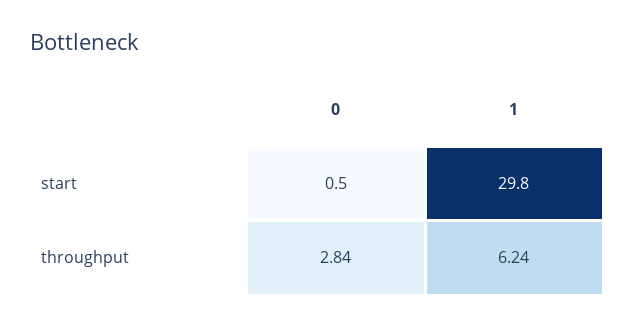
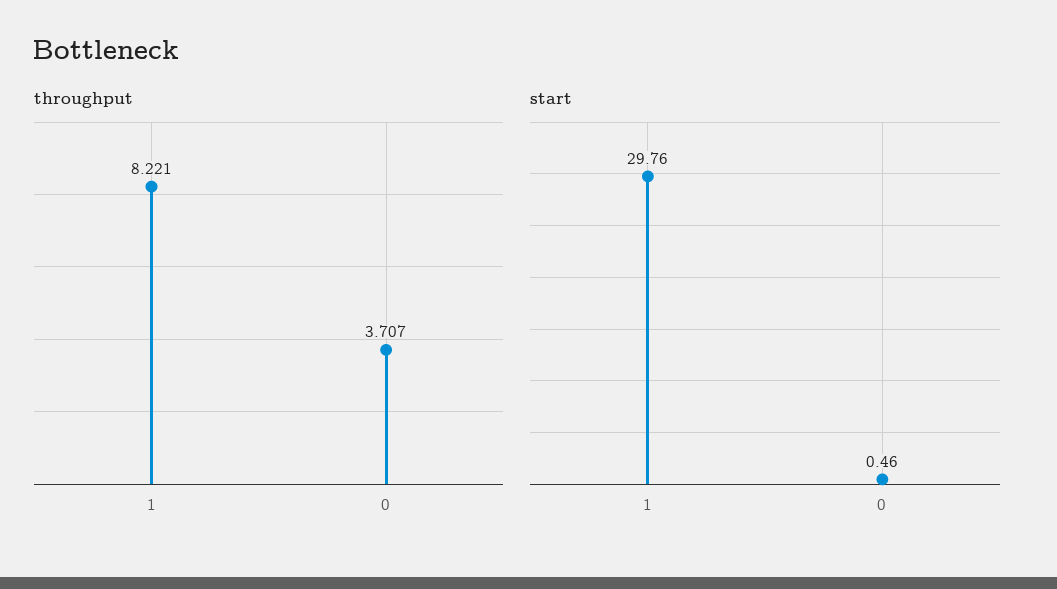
throughput, 0: 2.84 -> 3.707
throughput, 1: 6.24 -> 8.221

